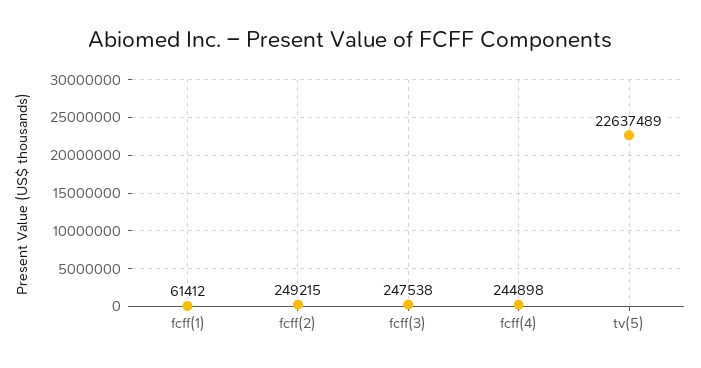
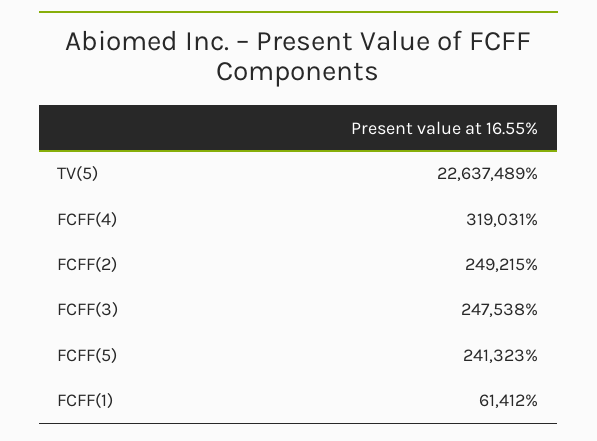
fcff(4): 244898 -> 319031
FCFF(5): none -> 241323

